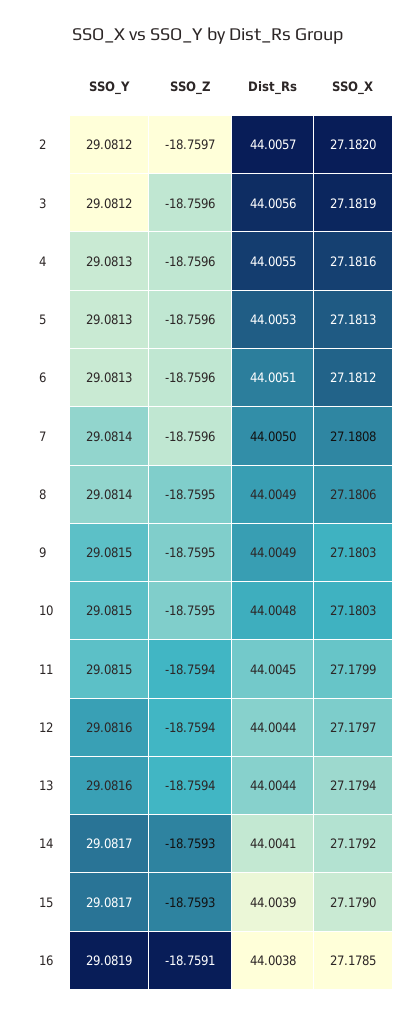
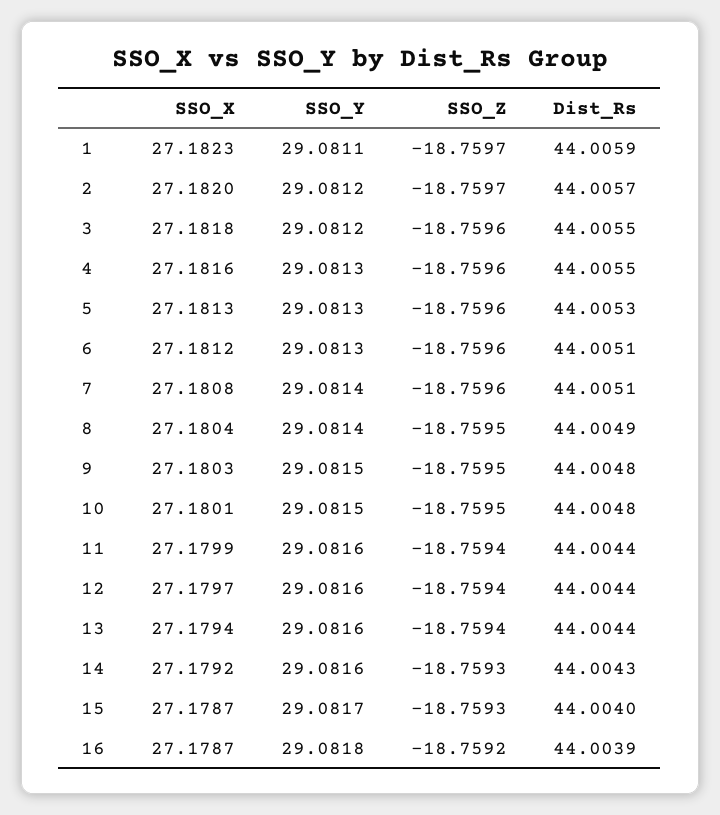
Dist_Rs, 3: 44.0056 -> 44.0055
SSO_X, 3: 27.1819 -> 27.1818
Dist_Rs, 7: 44.005 -> 44.0051
SSO_X, 8: 27.1806 -> 27.1804
Dist_Rs, 9: 44.0049 -> 44.0048
SSO_X, 10: 27.1803 -> 27.1801
SSO_Y, 11: 29.0815 -> 29.0816
Dist_Rs, 11: 44.0045 -> 44.0044
SSO_Y, 14: 29.0817 -> 29.0816
Dist_Rs, 14: 44.0041 -> 44.0043
Dist_Rs, 15: 44.0039 -> 44.004
SSO_X, 15: 27.179 -> 27.1787
SSO_Y, 16: 29.0819 -> 29.0818
SSO_Z, 16: -18.7591 -> -18.7592
Dist_Rs, 16: 44.0038 -> 44.0039
SSO_X, 16: 27.1785 -> 27.1787
SSO_X, 1: none -> 27.1823
SSO_Y, 1: none -> 29.0811
SSO_Z, 1: none -> -18.7597
Dist_Rs, 1: none -> 44.0059

